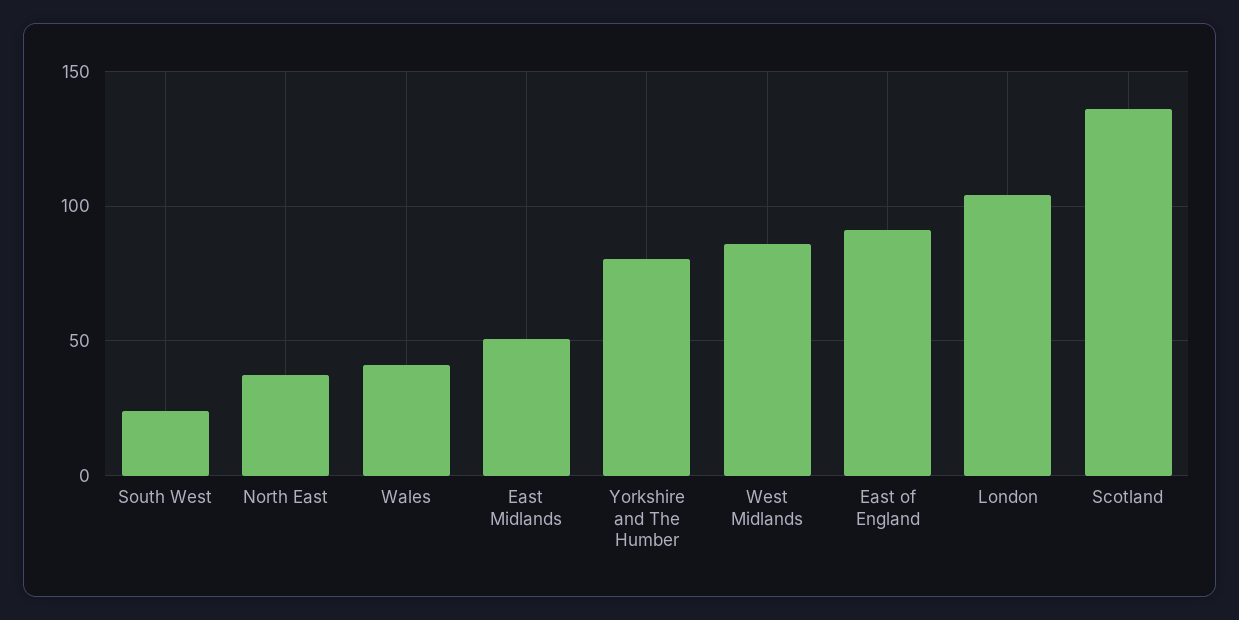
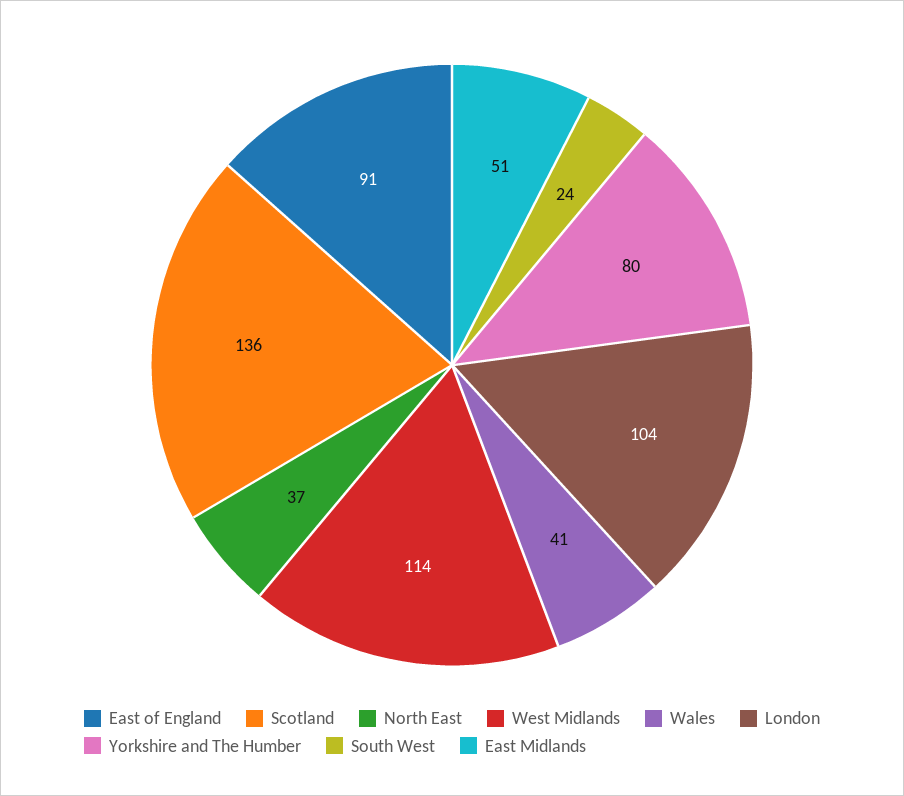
West Midlands: 85 -> 114

